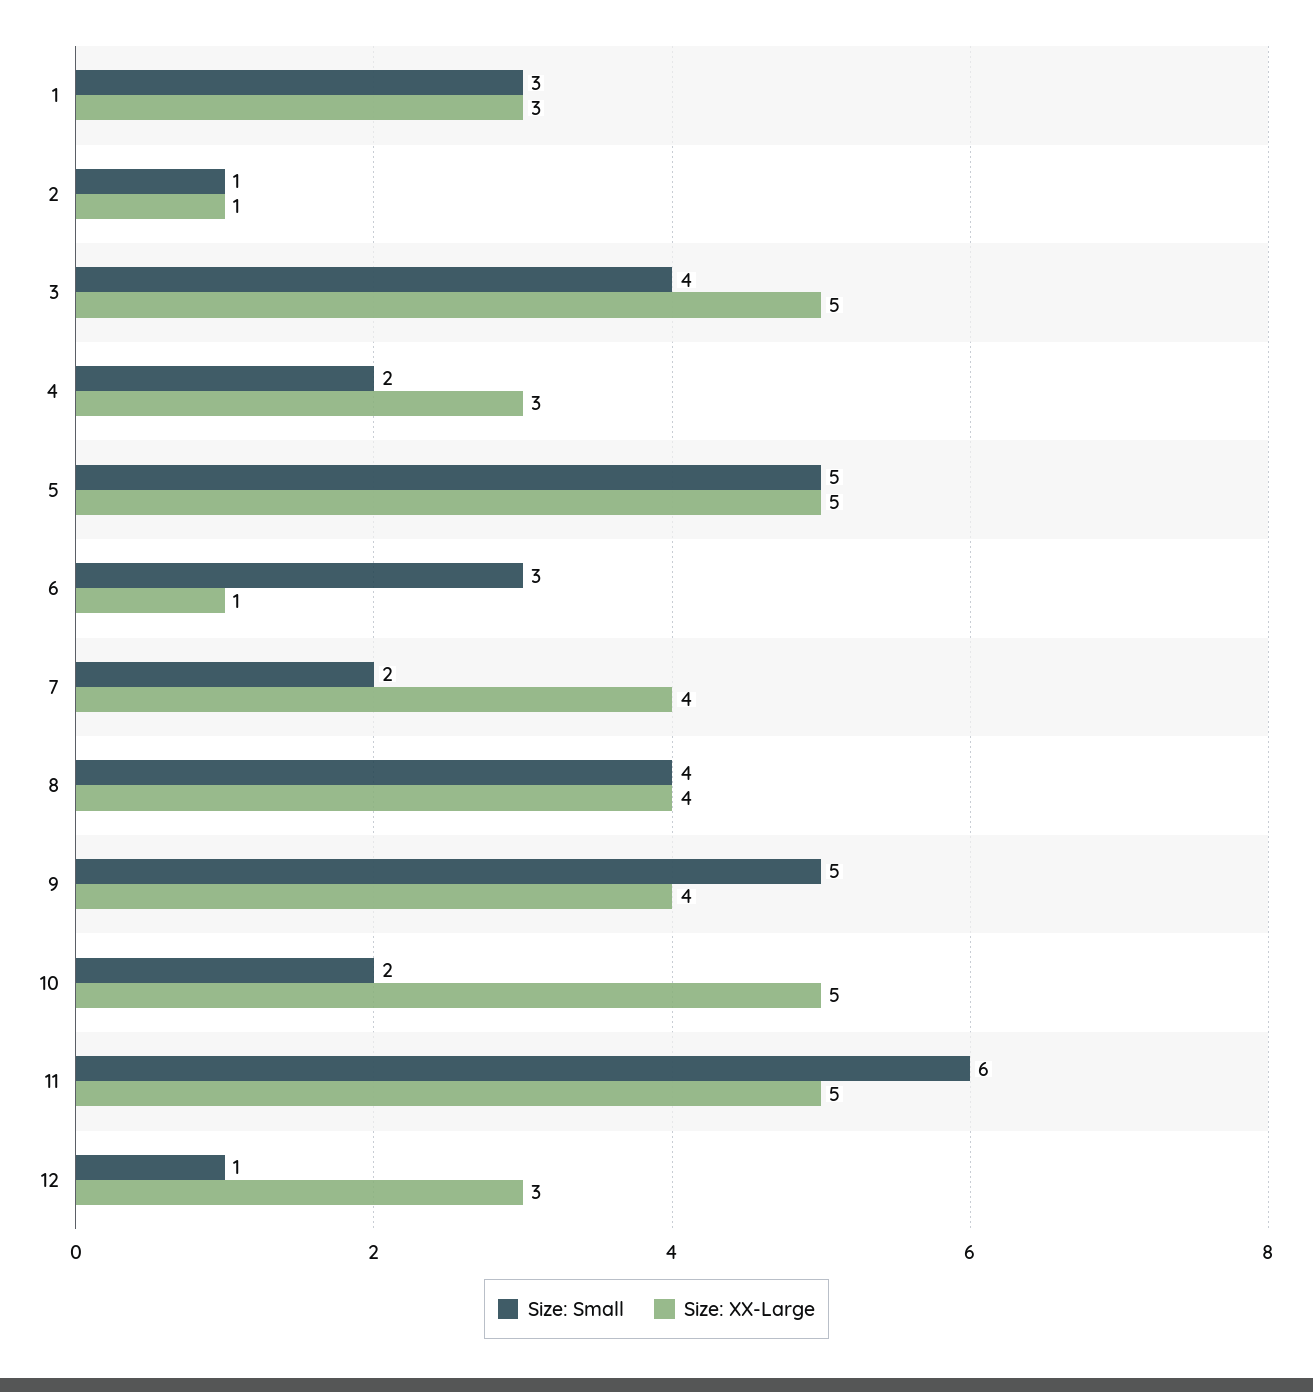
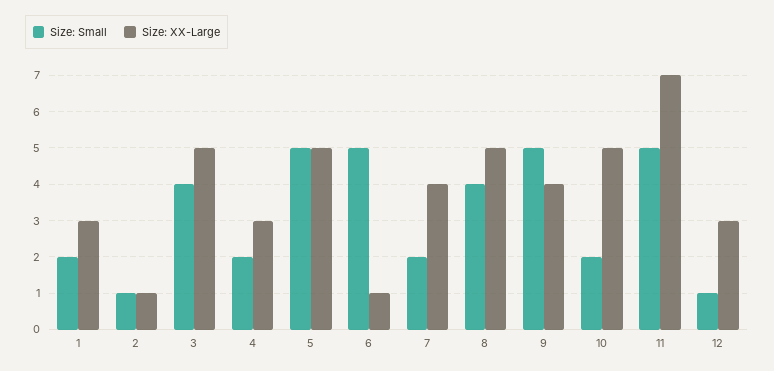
Size: Small, 1: 3 -> 2
Size: Small, 6: 3 -> 5
Size: XX-Large, 8: 4 -> 5
Size: Small, 11: 6 -> 5
Size: XX-Large, 11: 5 -> 7

